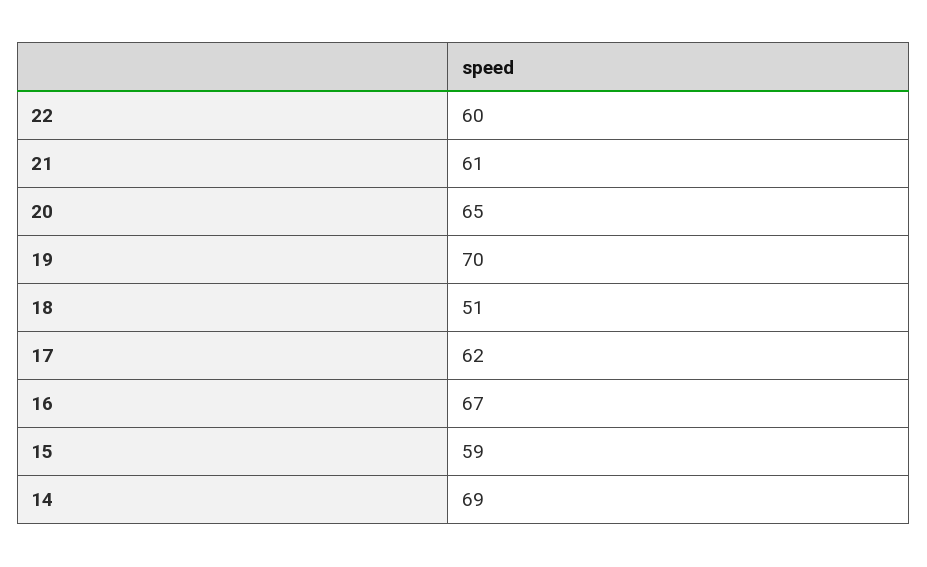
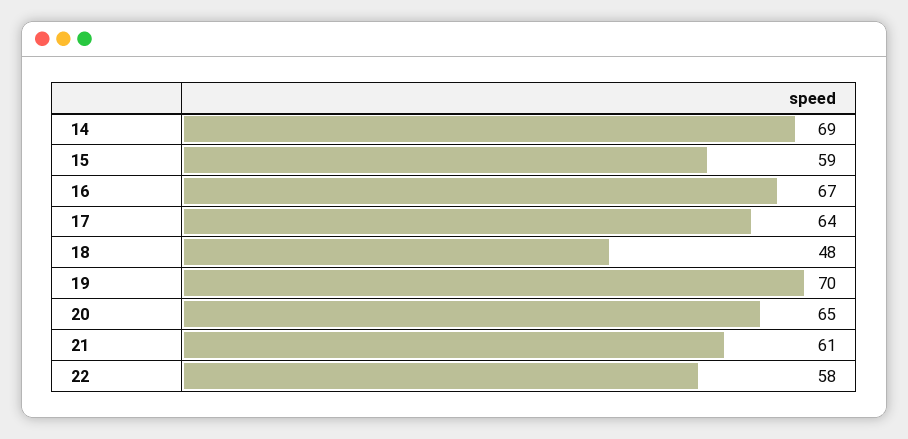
22: 60 -> 58
18: 51 -> 48
17: 62 -> 64

